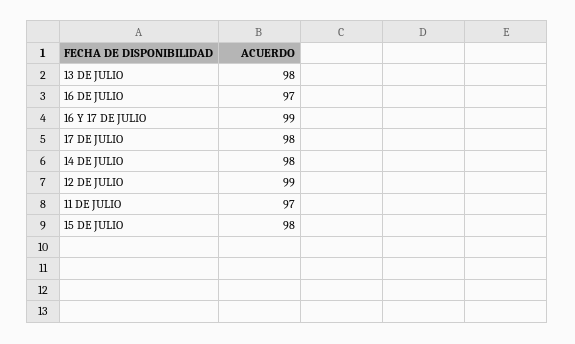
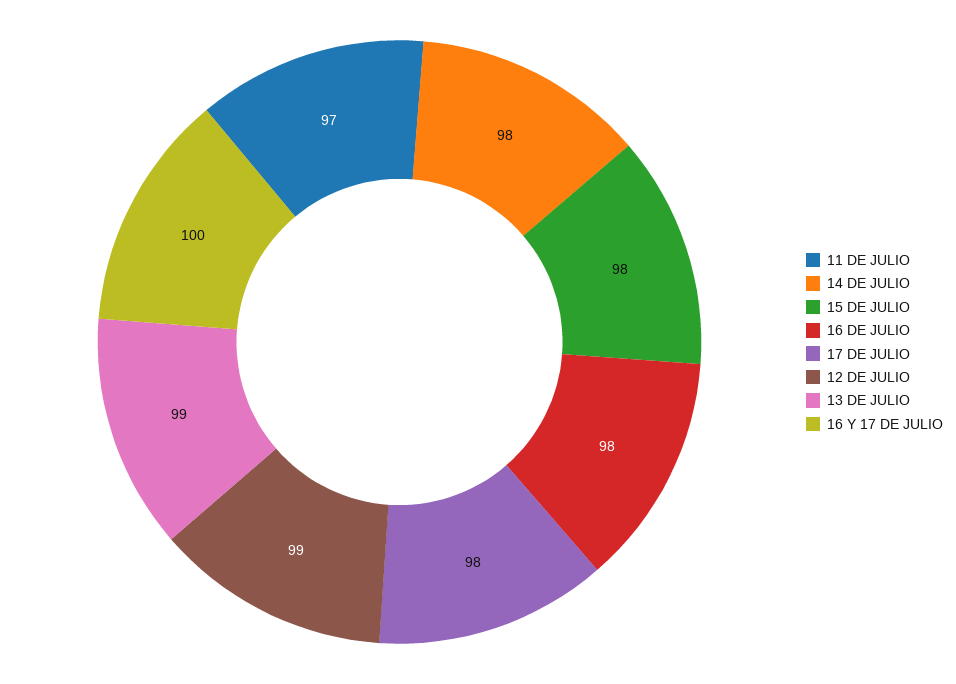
13 DE JULIO: 98 -> 99
16 DE JULIO: 97 -> 98
16 Y 17 DE JULIO: 99 -> 100

